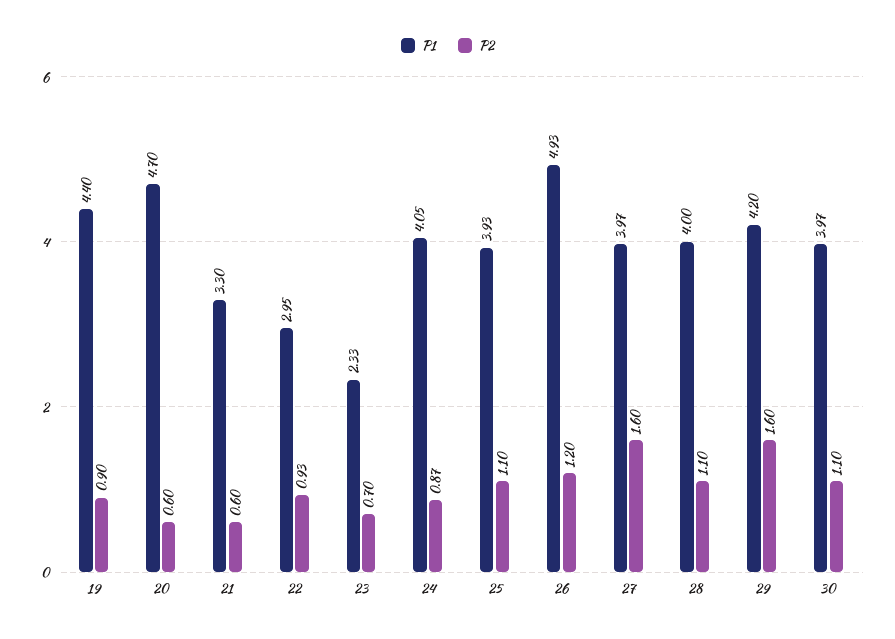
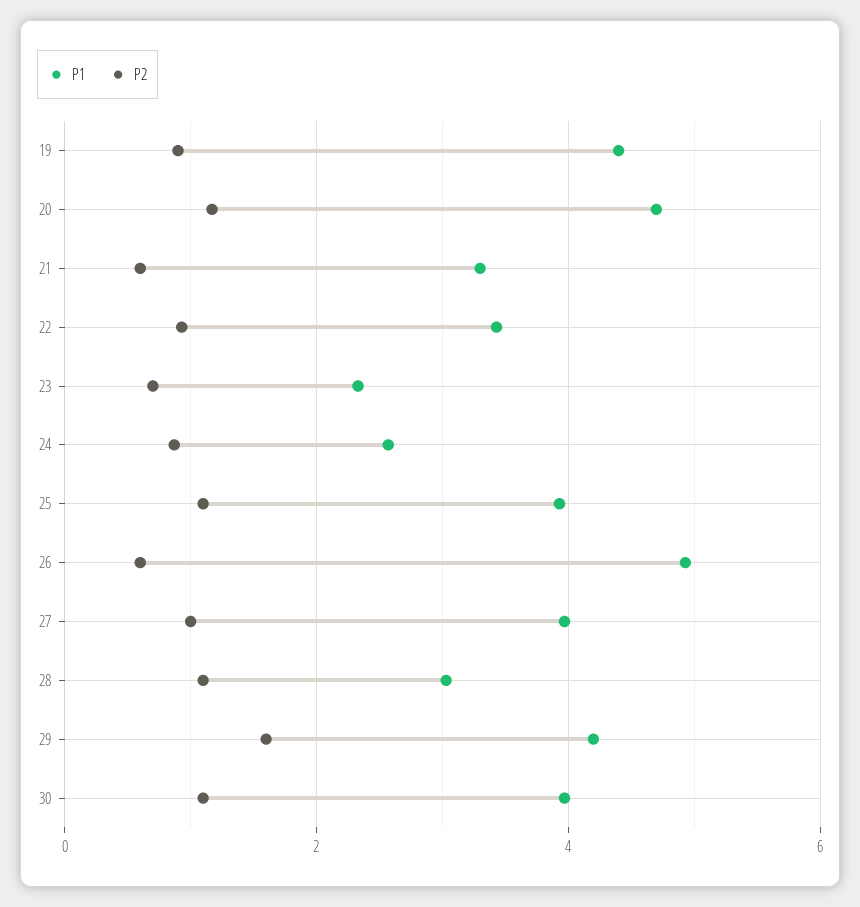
P2, 20: 0.6 -> 1.2
P1, 22: 2.95 -> 3.4
P1, 24: 4.05 -> 2.6
P2, 26: 1.2 -> 0.6
P2, 27: 1.6 -> 1
P1, 28: 4 -> 3

